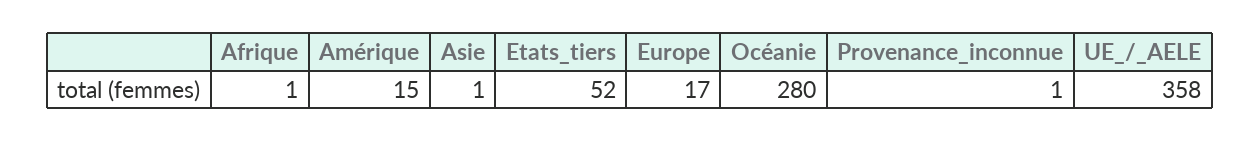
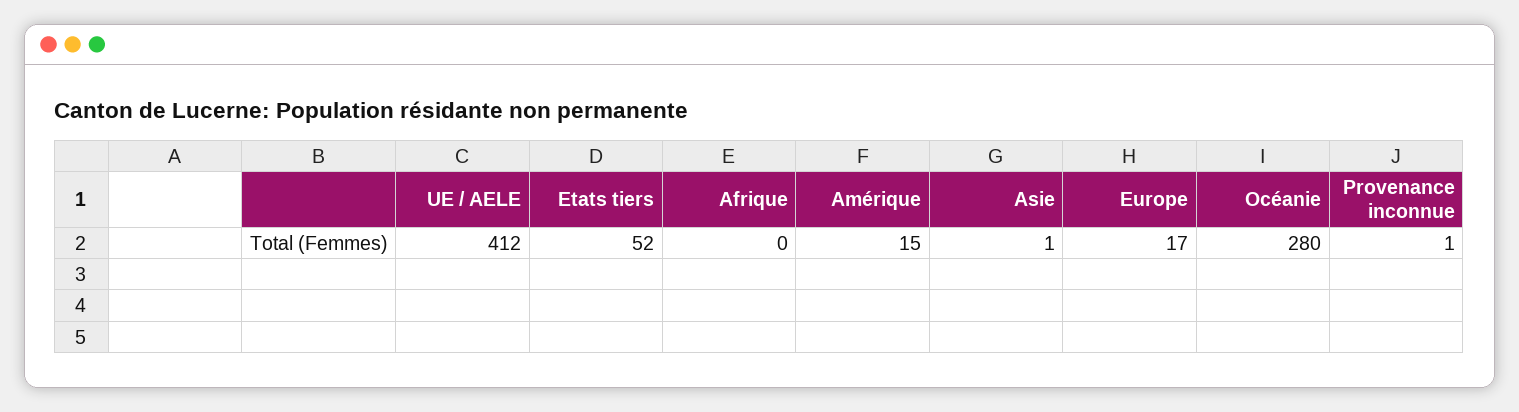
Afrique: 1 -> 0
UE_/_AELE: 358 -> 412

